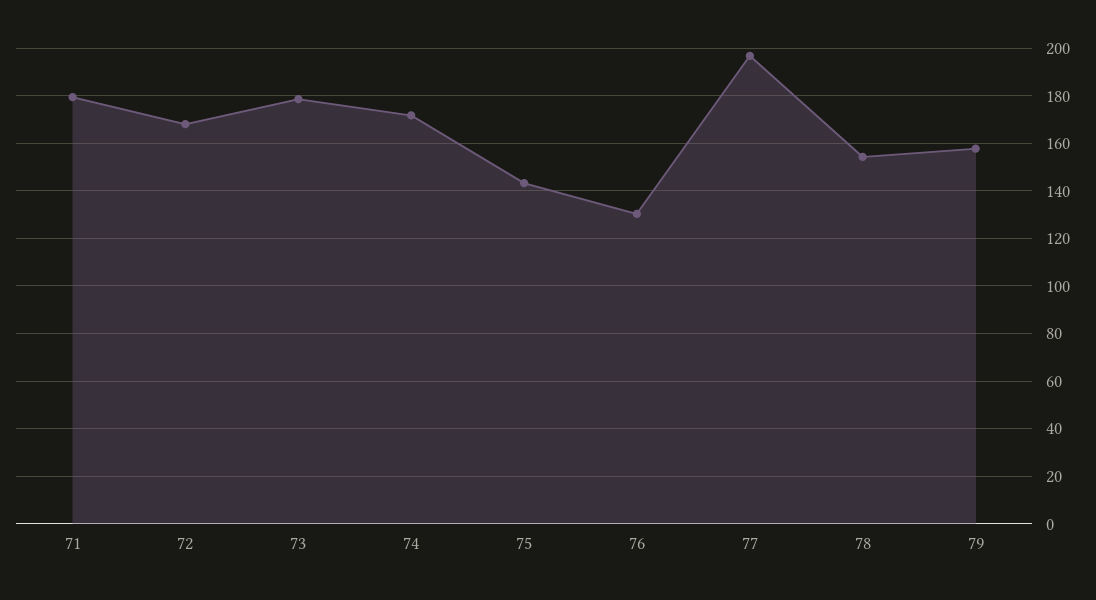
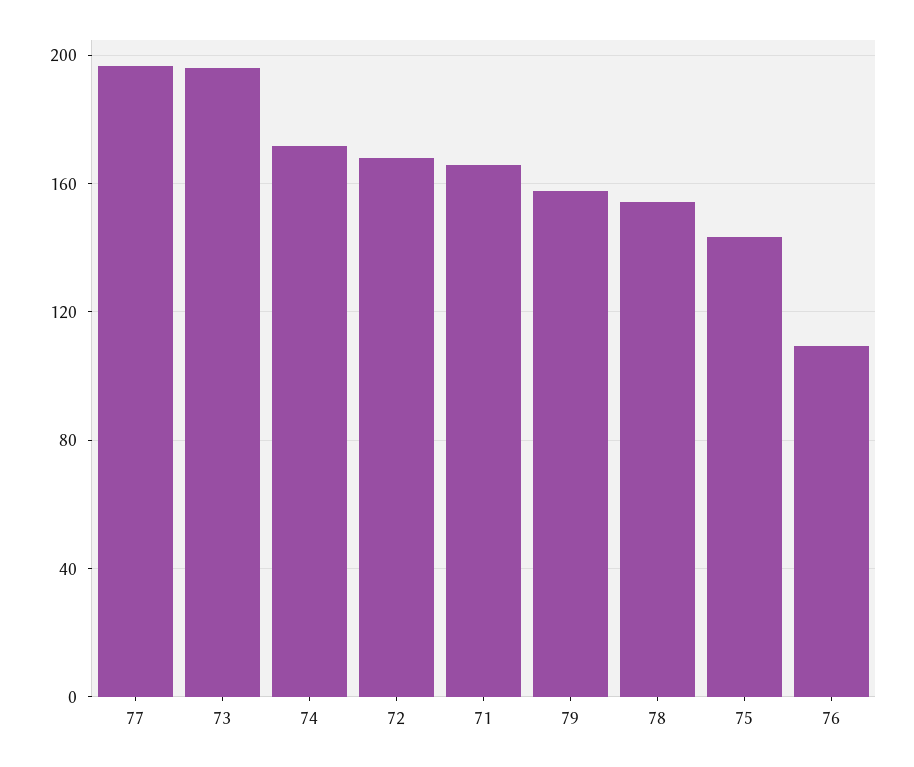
71: 180 -> 165
73: 180 -> 195
76: 130 -> 110

